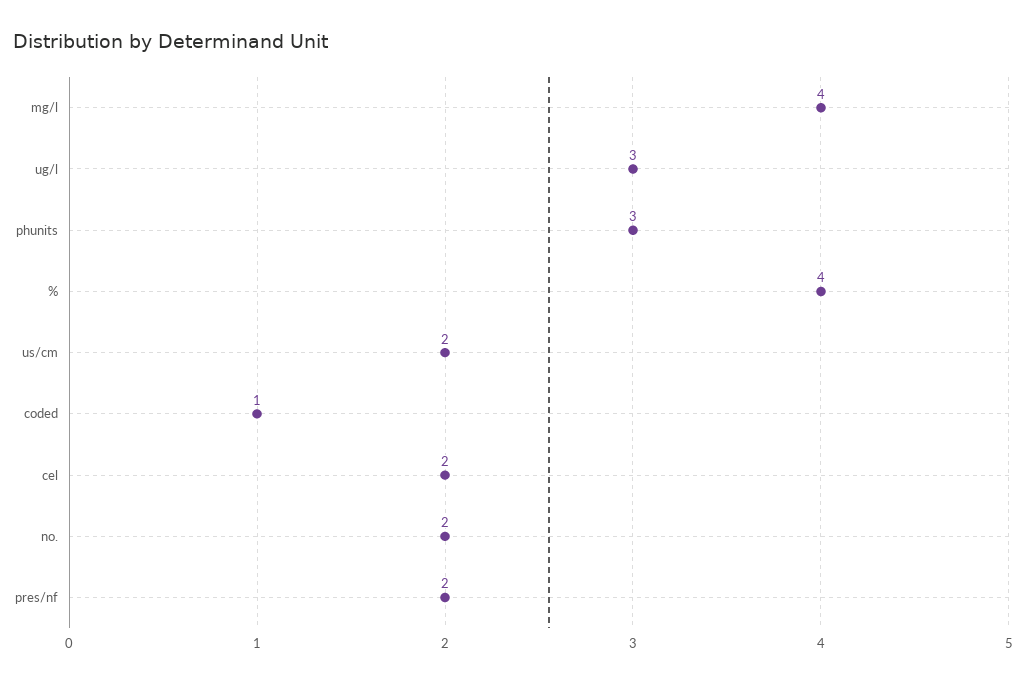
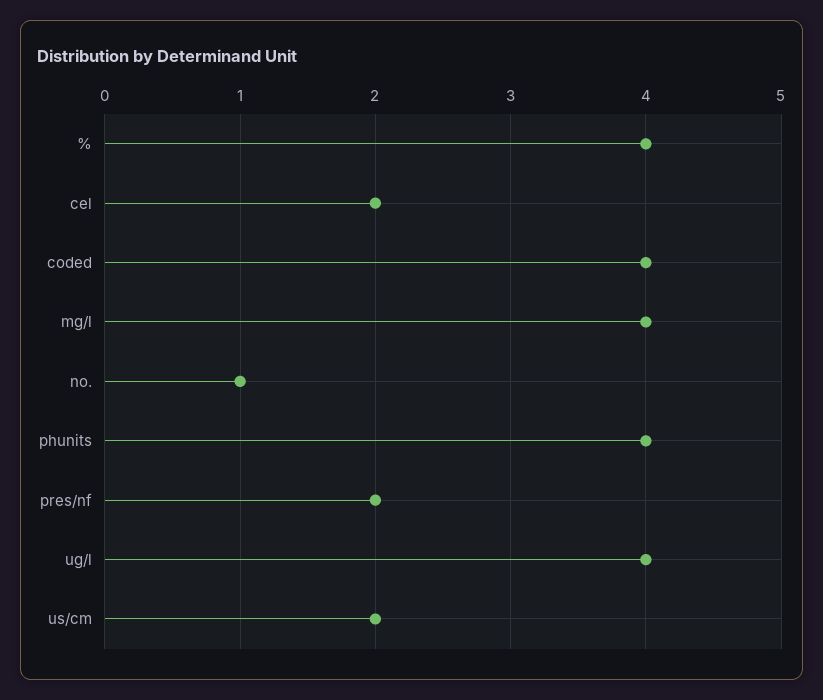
ug/l: 3 -> 4
phunits: 3 -> 4
coded: 1 -> 4
no.: 2 -> 1

